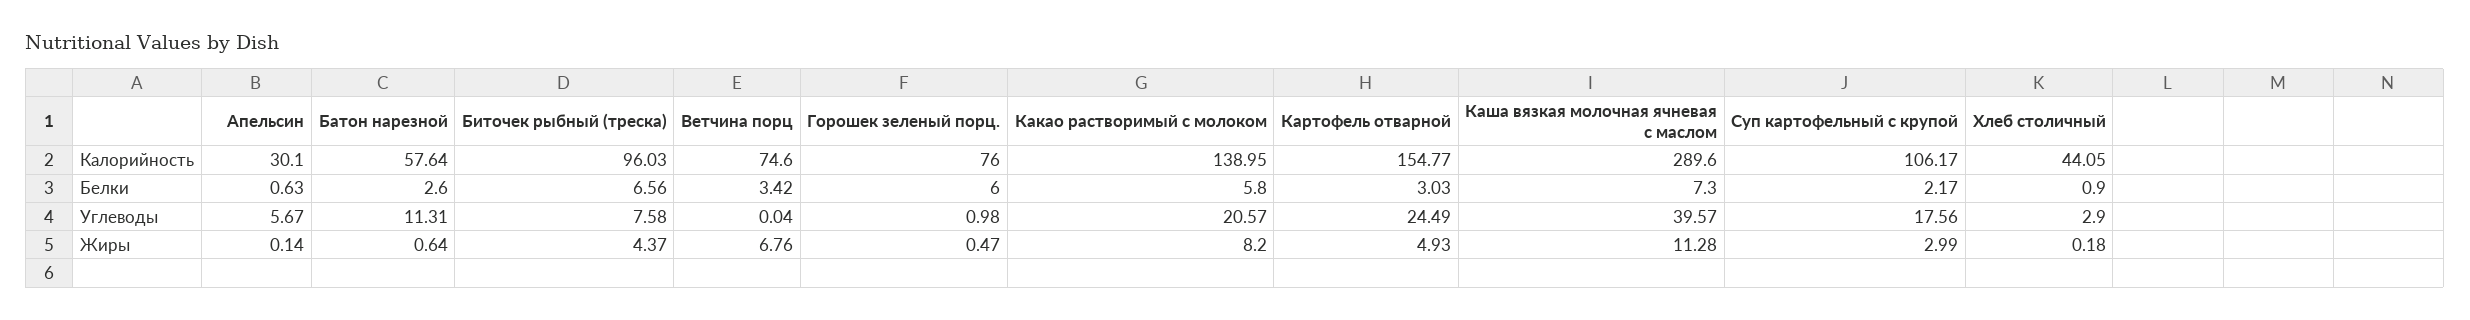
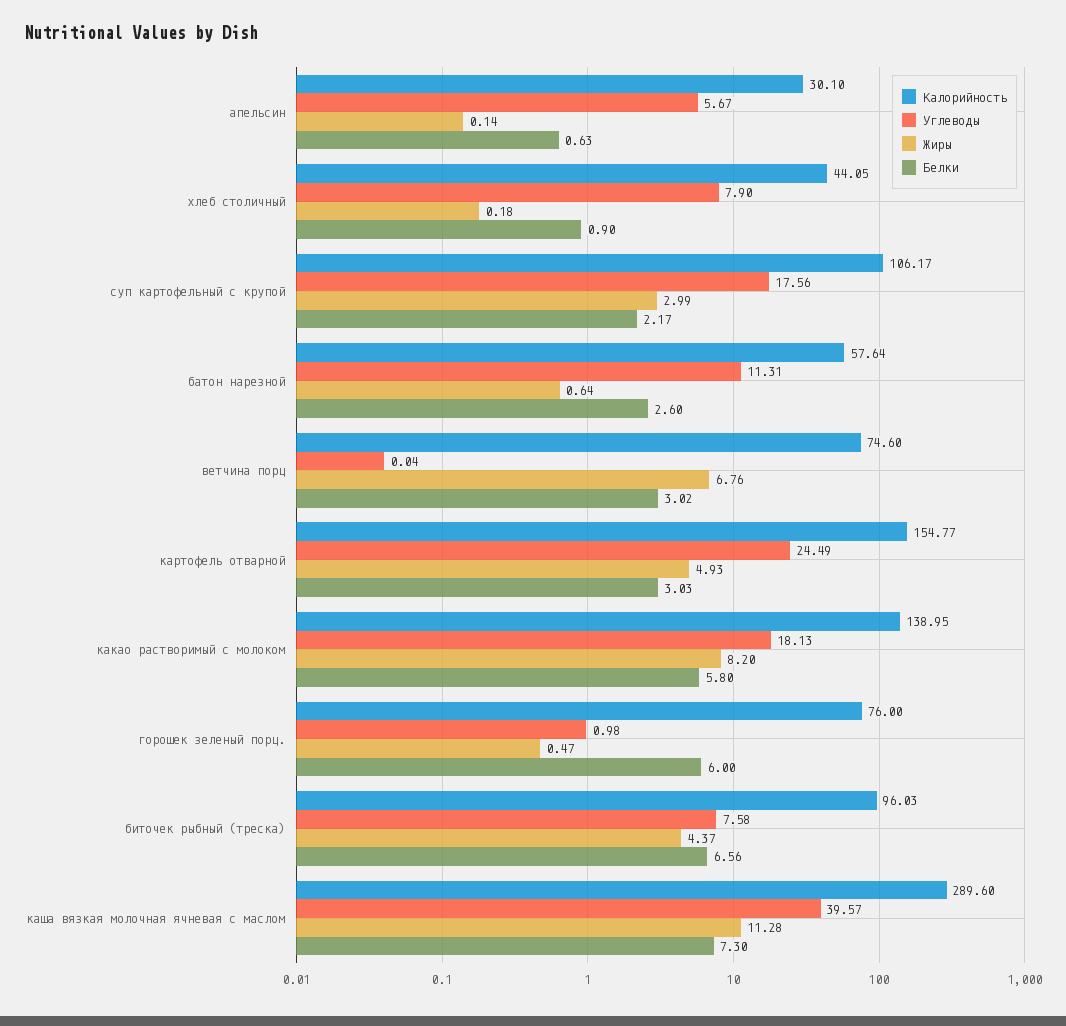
Белки, Ветчина порц: 3.42 -> 3.02
Углеводы, Какао растворимый с молоком: 20.57 -> 18.13
Углеводы, Хлеб столичный: 2.9 -> 7.9

